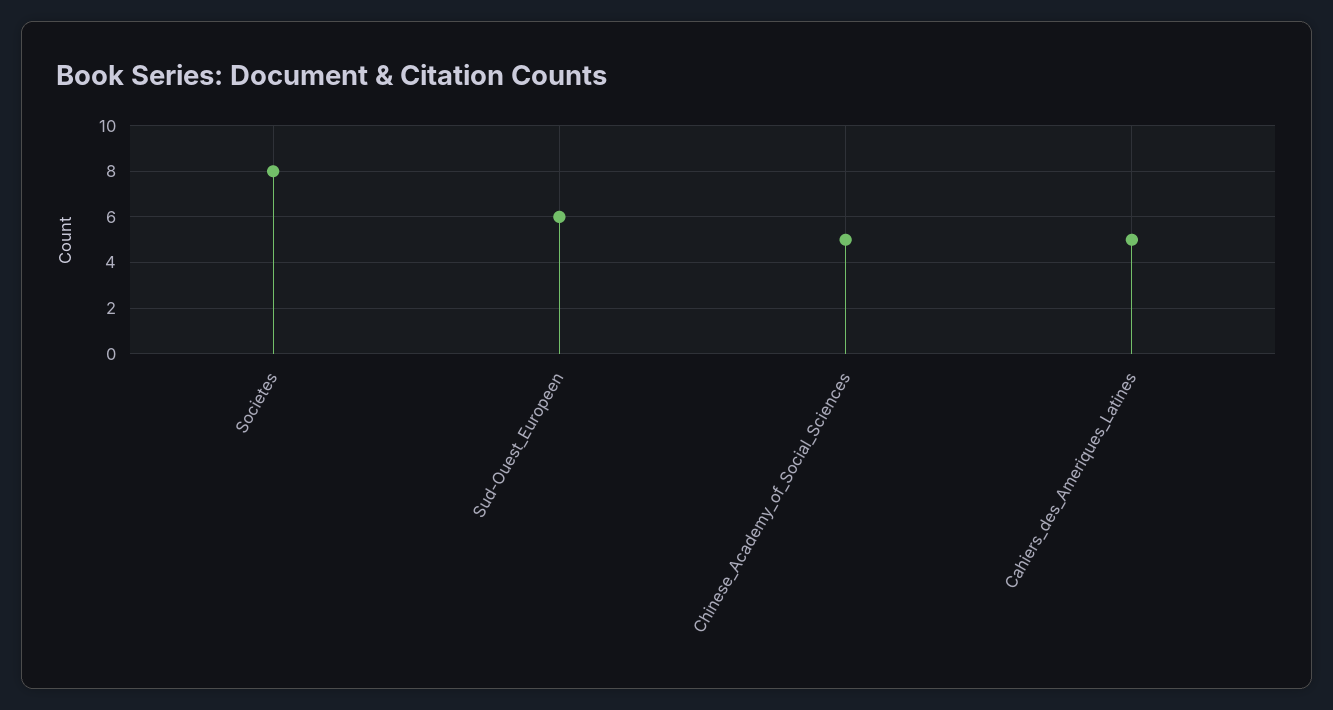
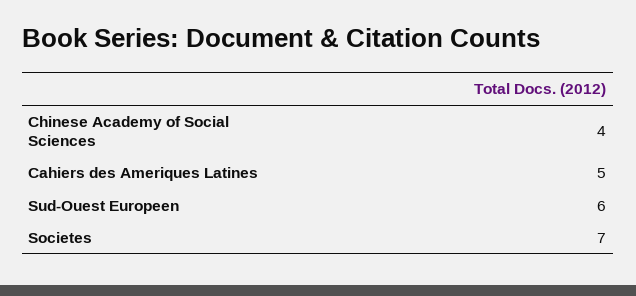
Societes: 8 -> 7
Chinese_Academy_of_Social_Sciences: 5 -> 4

